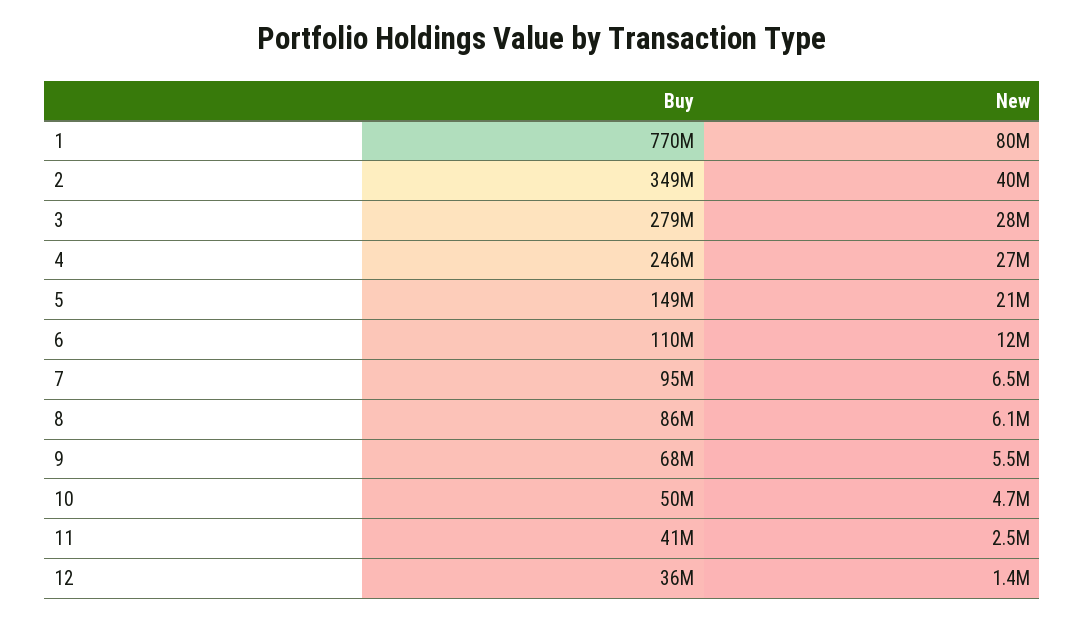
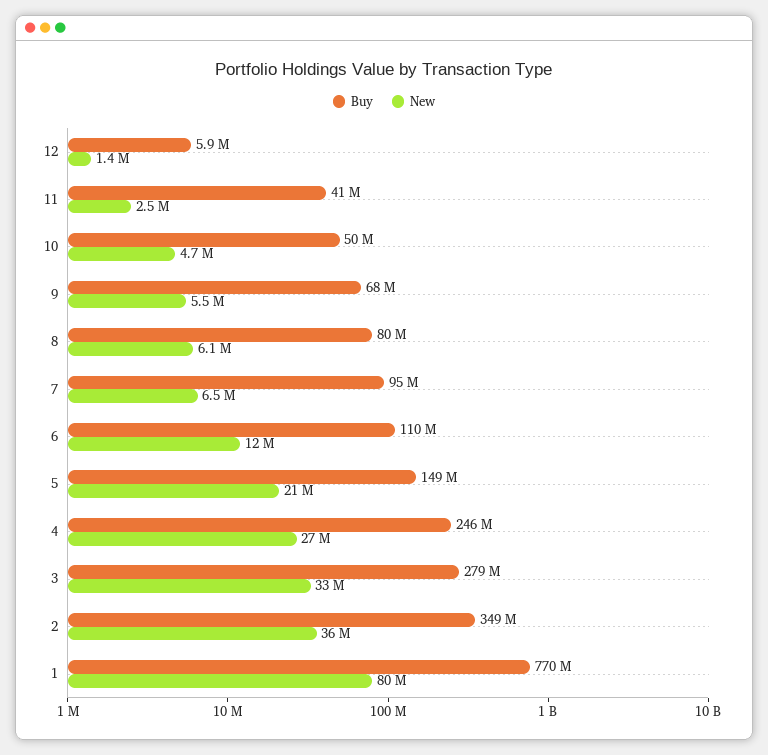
New, 2: 40000000 -> 36000000
New, 3: 28000000 -> 33000000
Buy, 8: 86000000 -> 80000000
Buy, 12: 36000000 -> 5900000

